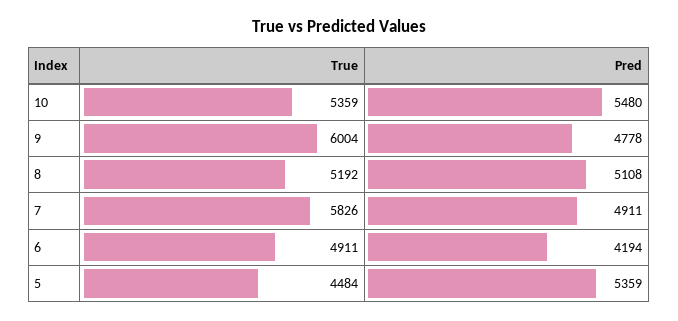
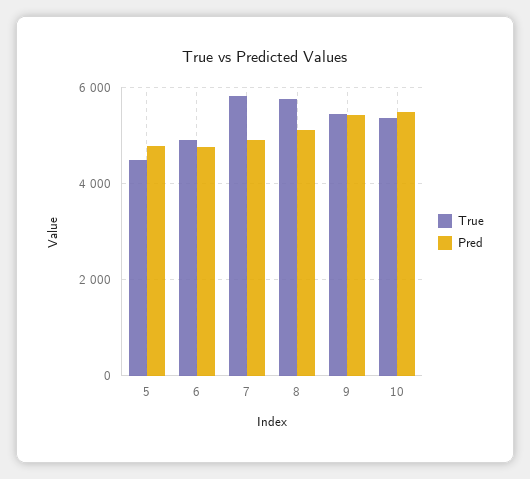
True, 9: 6004 -> 5400
Pred, 9: 4778 -> 5400
True, 8: 5192 -> 5800
Pred, 6: 4194 -> 4800
Pred, 5: 5359 -> 4800

